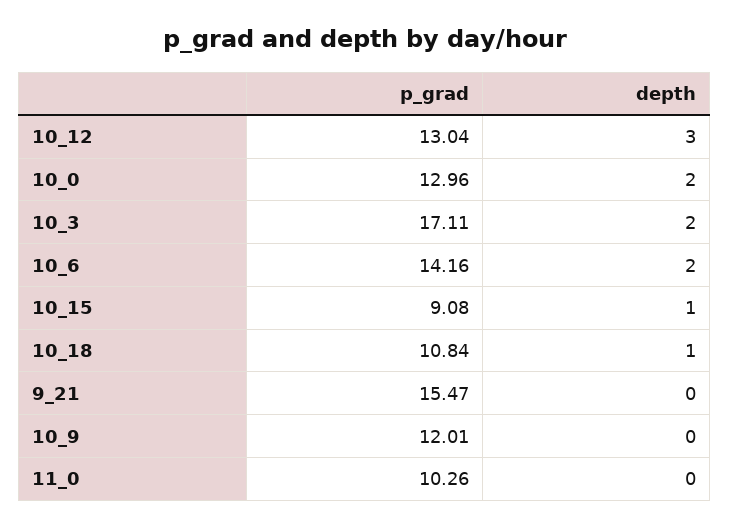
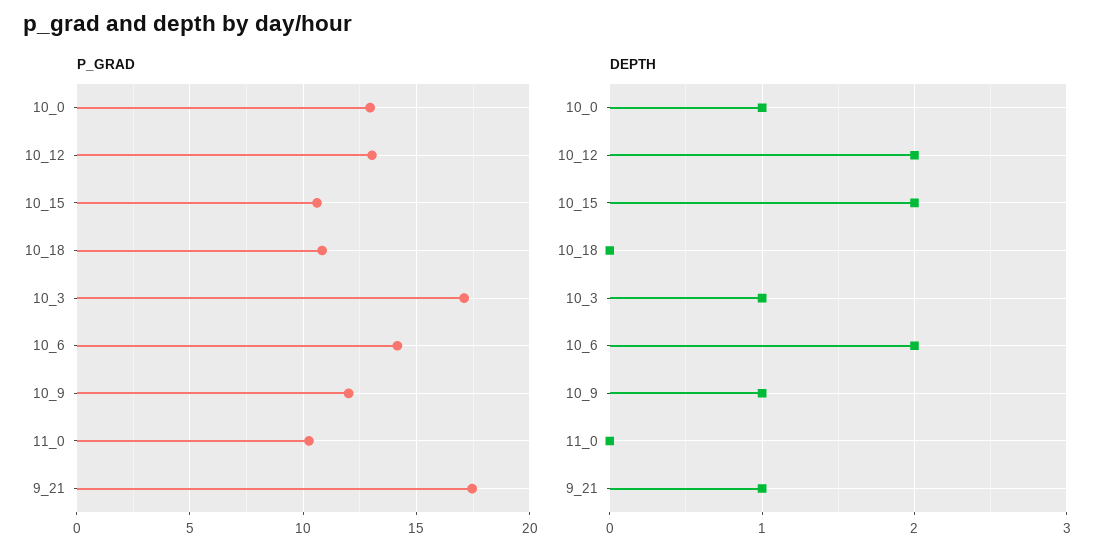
depth, 10_12: 3 -> 2
depth, 10_0: 2 -> 1
depth, 10_3: 2 -> 1
p_grad, 10_15: 9.08 -> 10.5
depth, 10_15: 1 -> 2
depth, 10_18: 1 -> 0
p_grad, 9_21: 15.47 -> 17.5
depth, 9_21: 0 -> 1
depth, 10_9: 0 -> 1

